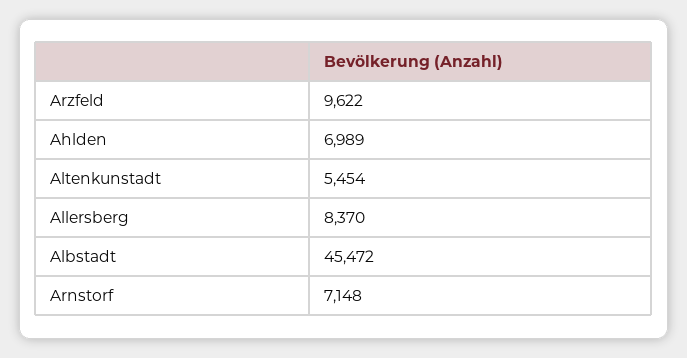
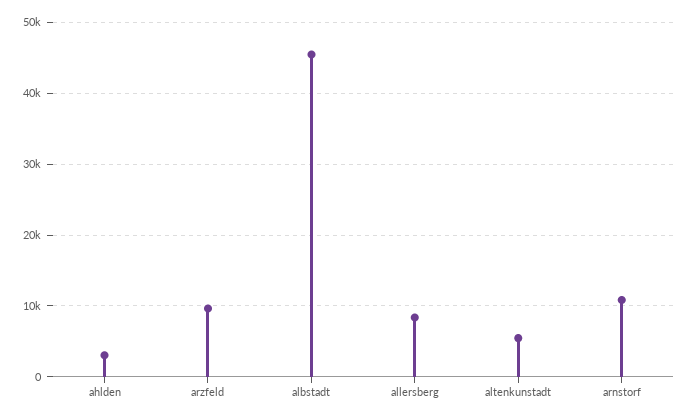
Ahlden: 6989 -> 3000
Arnstorf: 7148 -> 11000

